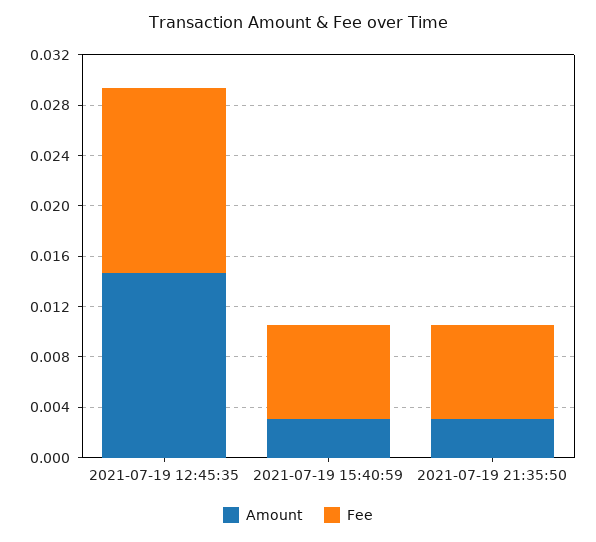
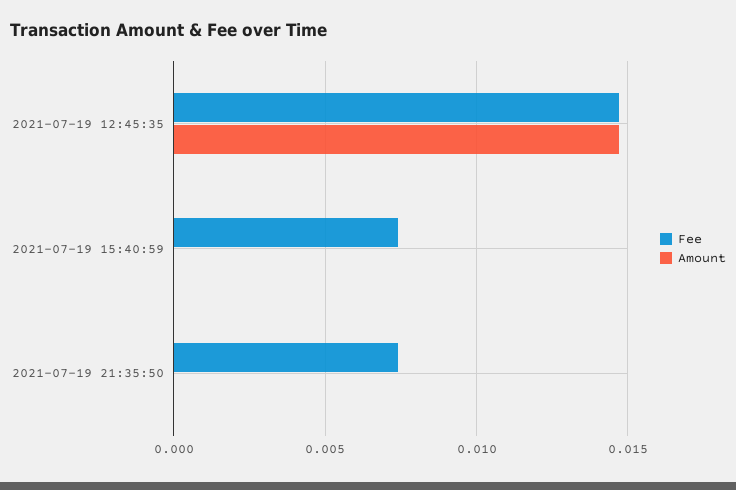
Amount, 2021-07-19 15:40:59: 0.003 -> 0
Amount, 2021-07-19 21:35:50: 0.003 -> 0

